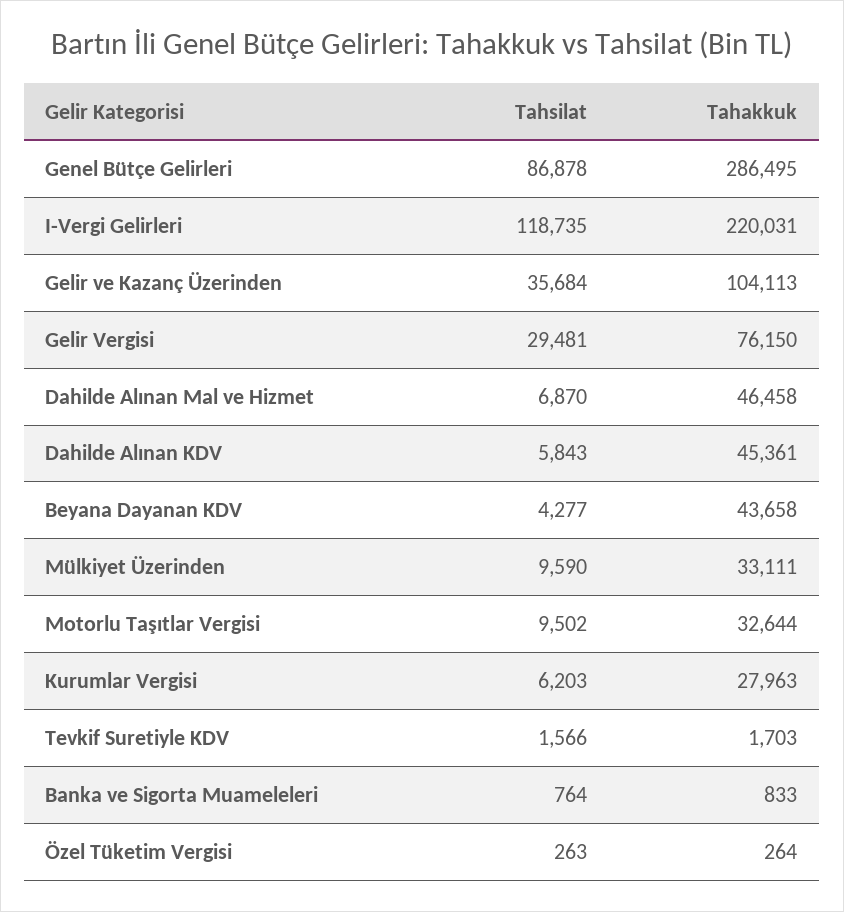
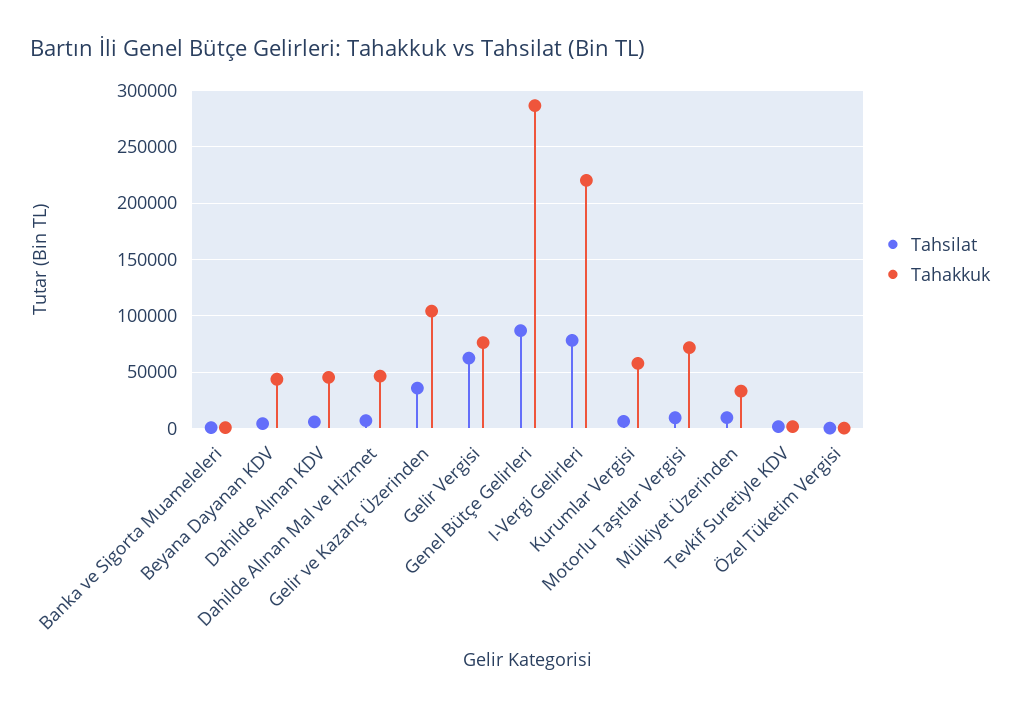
Tahsilat, I-Vergi Gelirleri: 118735 -> 80000
Tahsilat, Gelir Vergisi: 29481 -> 60000
Tahakkuk, Motorlu Taşıtlar Vergisi: 32644 -> 70000
Tahakkuk, Kurumlar Vergisi: 27963 -> 60000

